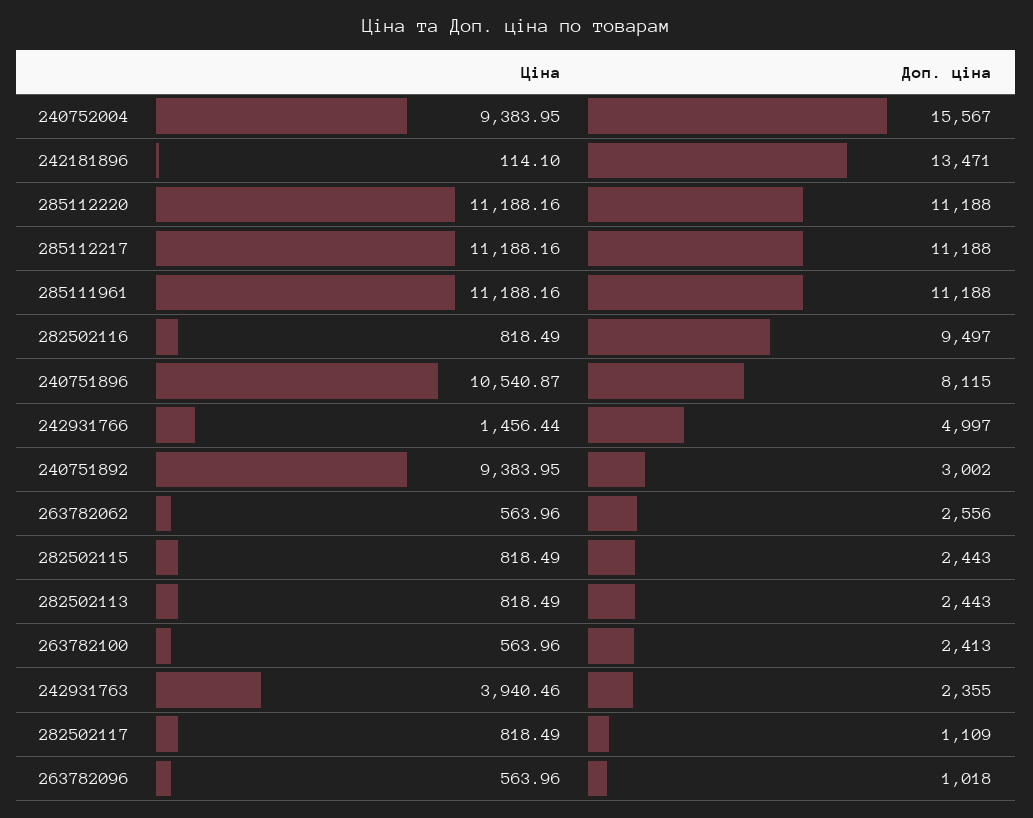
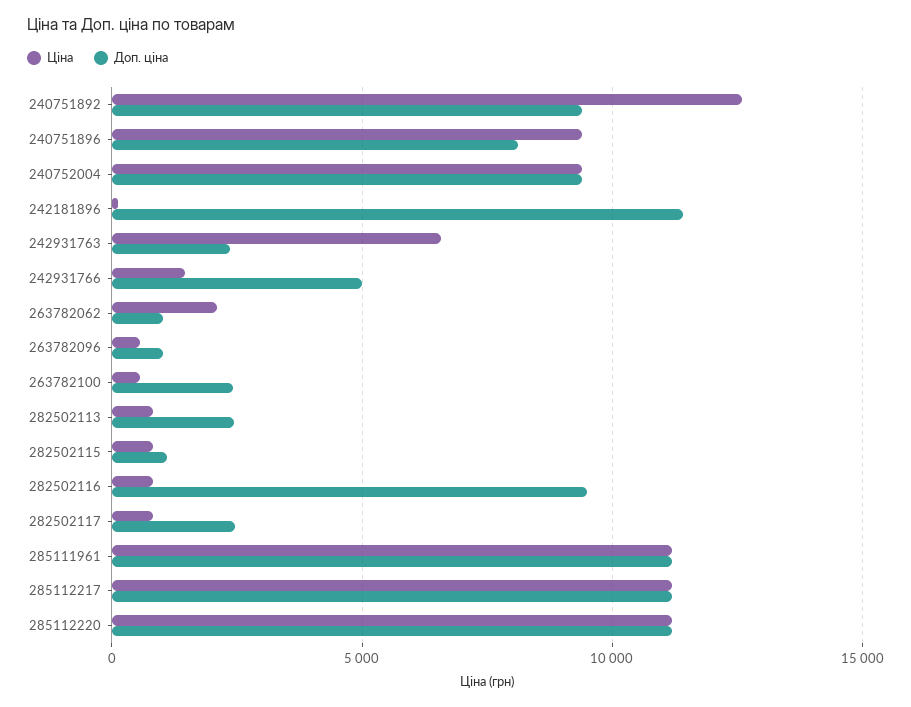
Доп. ціна, 240752004: 15567 -> 9500
Доп. ціна, 242181896: 13471 -> 11500
Ціна, 240751896: 10540.87 -> 9500
Ціна, 240751892: 9383.95 -> 12500
Доп. ціна, 240751892: 3002 -> 9500
Ціна, 263782062: 563.96 -> 2000
Доп. ціна, 263782062: 2556 -> 1000
Доп. ціна, 282502115: 2443 -> 1000
Ціна, 242931763: 3940.46 -> 6500
Доп. ціна, 282502117: 1109 -> 2500

